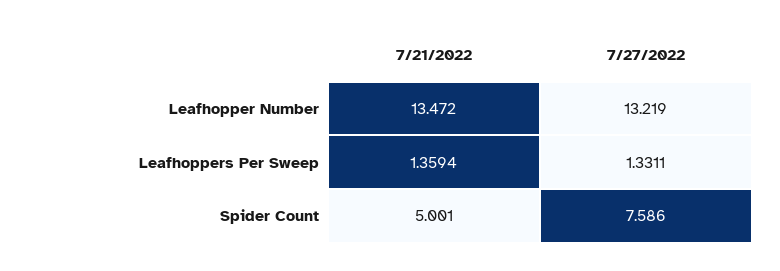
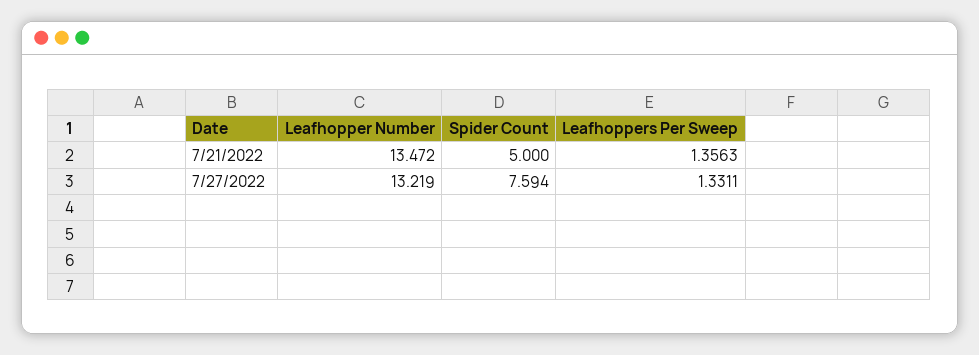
7/21/2022, Leafhoppers Per Sweep: 1.3594 -> 1.3563
7/21/2022, Spider Count: 5.001 -> 5
7/27/2022, Spider Count: 7.586 -> 7.594

